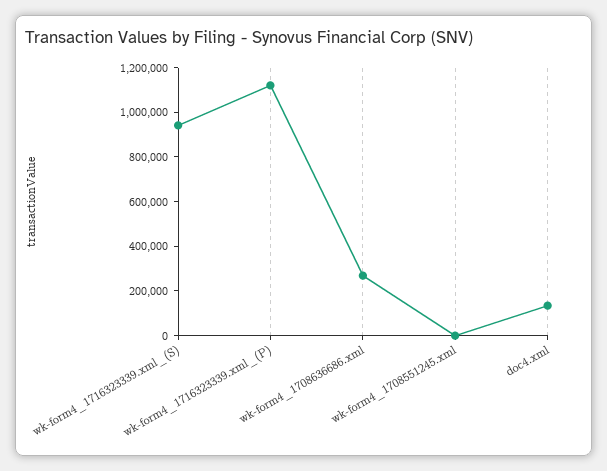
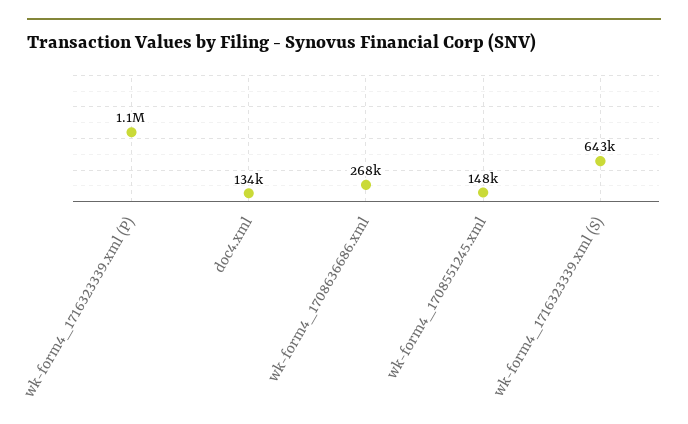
wk-form4_1716323339.xml_(S): 950000 -> 643000
wk-form4_1708551245.xml: 0 -> 148000

